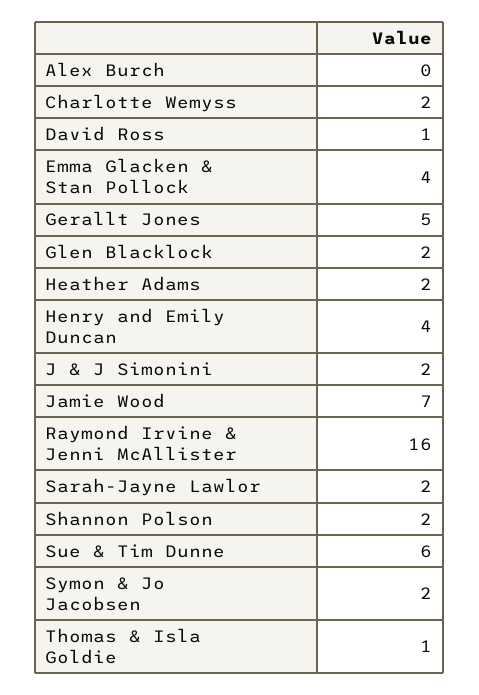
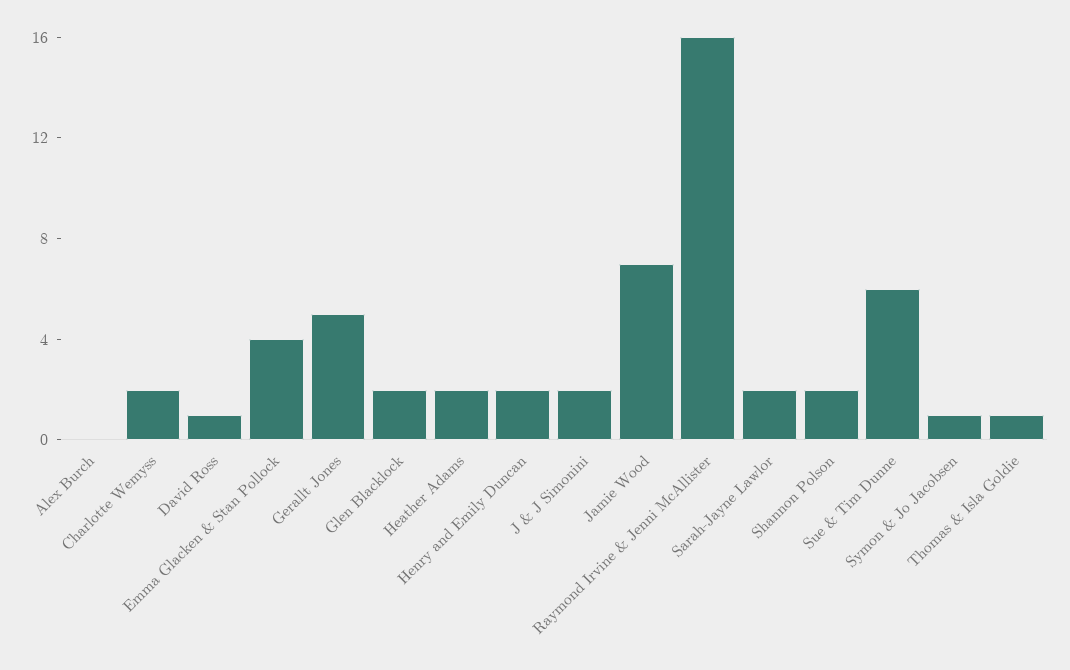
Henry and Emily Duncan: 4 -> 2
Symon & Jo Jacobsen: 2 -> 1

